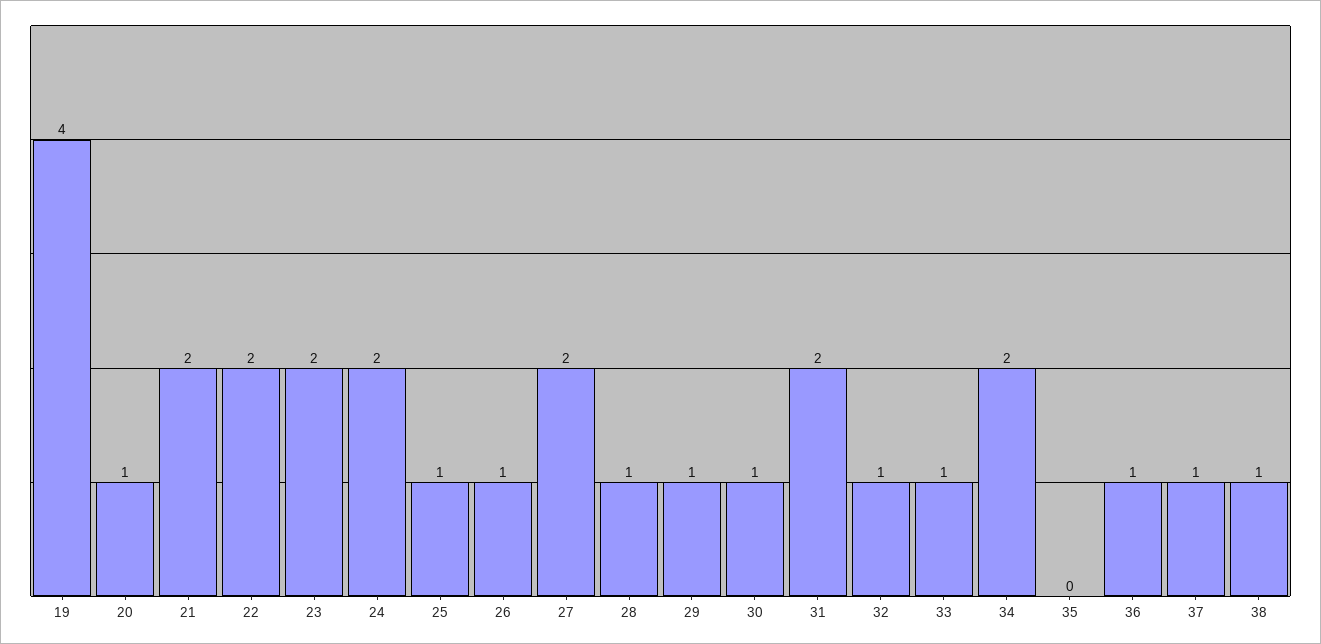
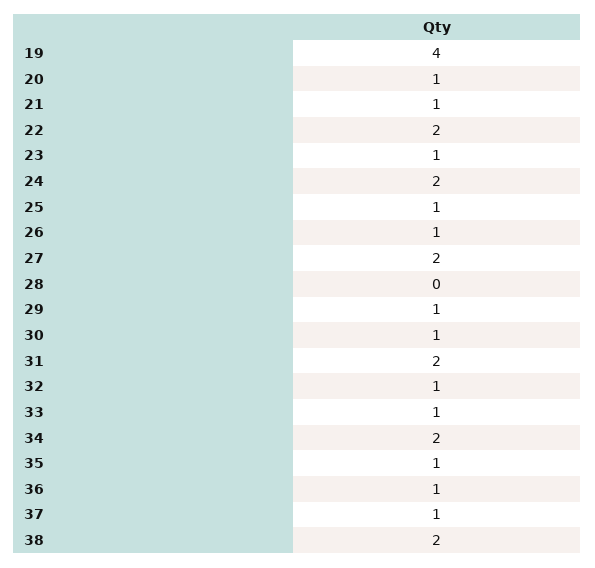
21: 2 -> 1
23: 2 -> 1
28: 1 -> 0
35: 0 -> 1
38: 1 -> 2

